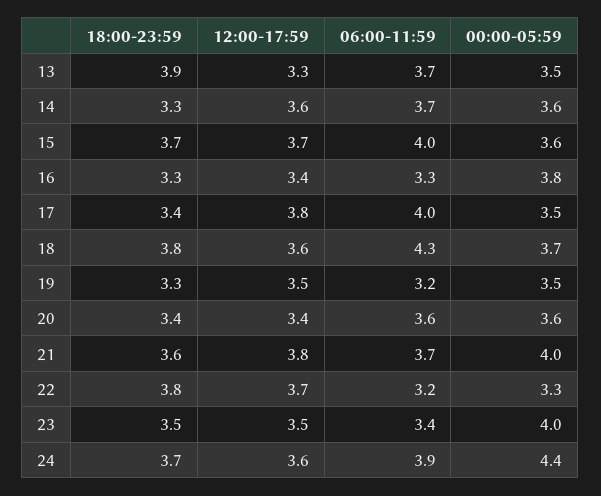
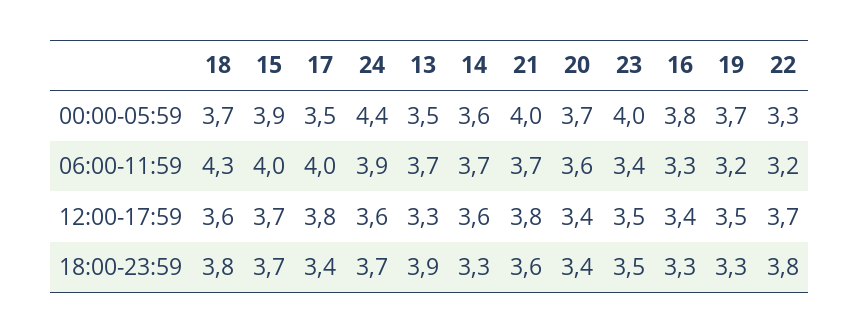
00:00-05:59, 15: 3.6 -> 3.9
00:00-05:59, 19: 3.5 -> 3.7
00:00-05:59, 20: 3.6 -> 3.7

